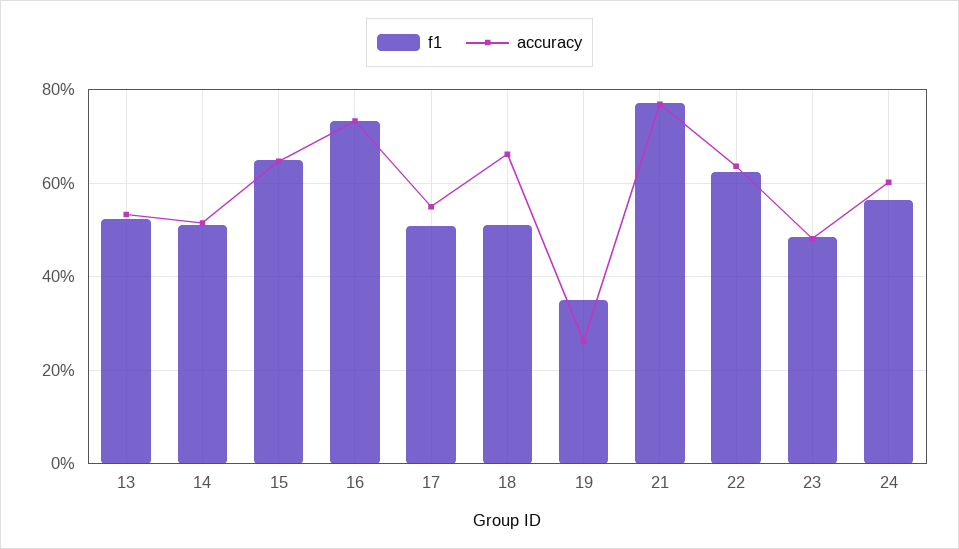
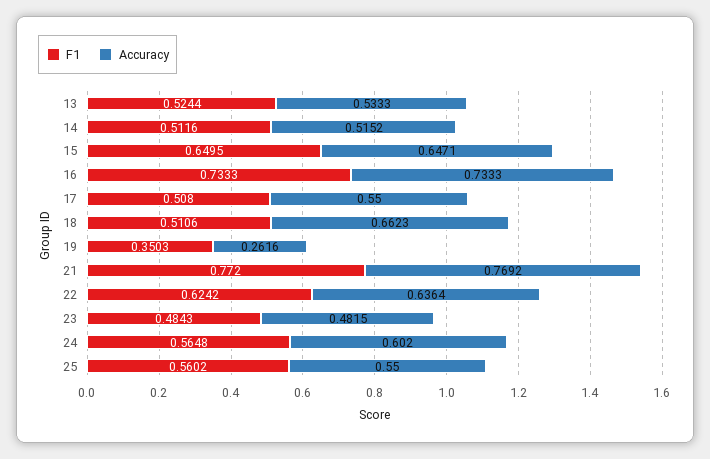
f1, 25: none -> 0.5602
accuracy, 25: none -> 0.55

